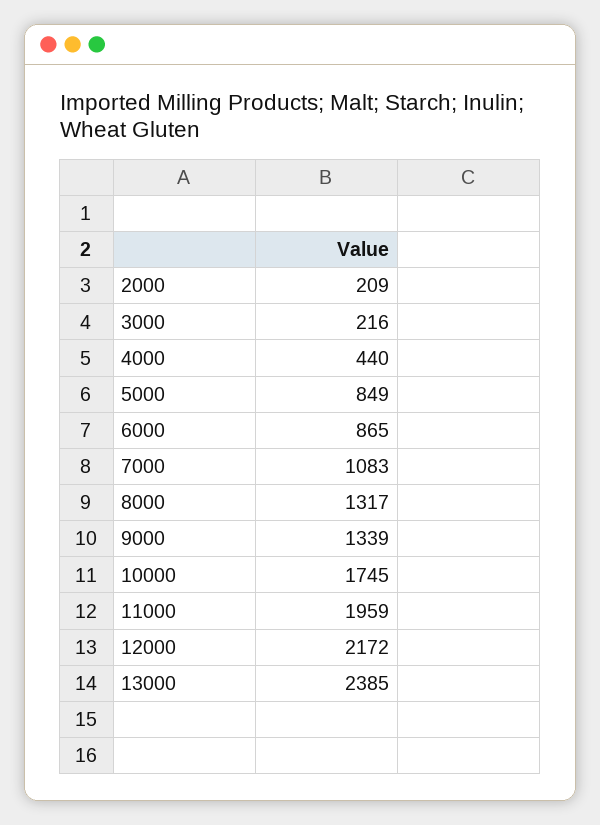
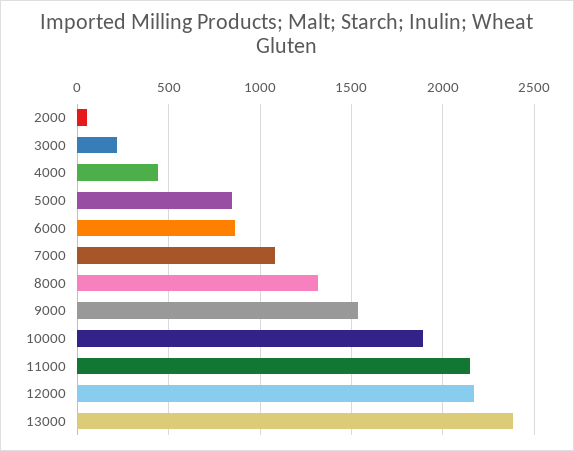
2000: 209 -> 50
9000: 1339 -> 1550
10000: 1745 -> 1900
11000: 1959 -> 2150

